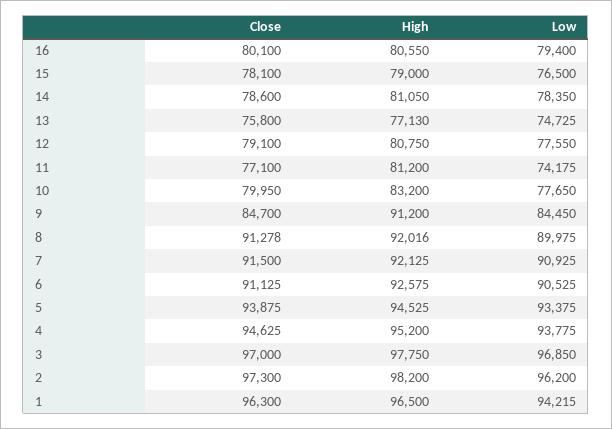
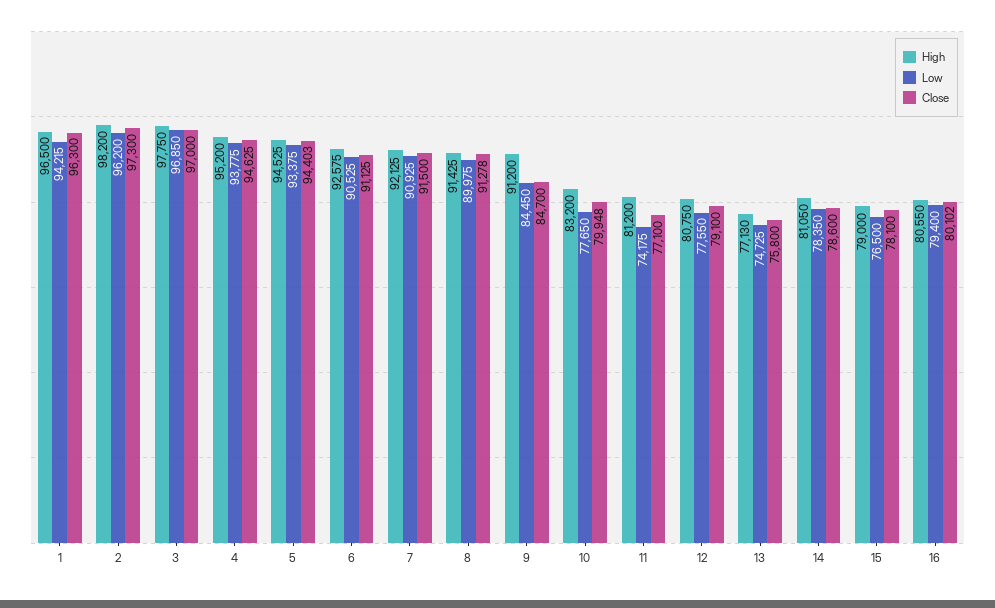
Close, 16: 80100 -> 80102
Close, 10: 79950 -> 79948
High, 8: 92016 -> 91425
Close, 5: 93875 -> 94403

